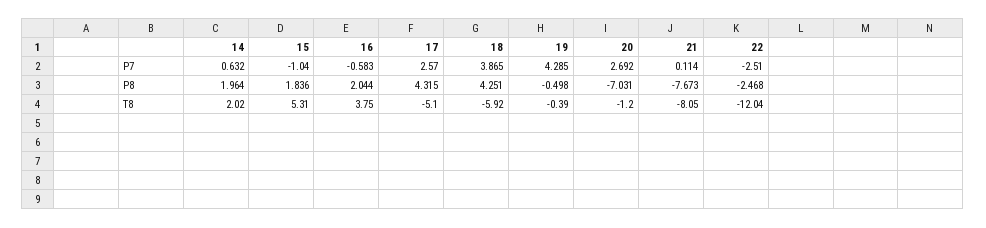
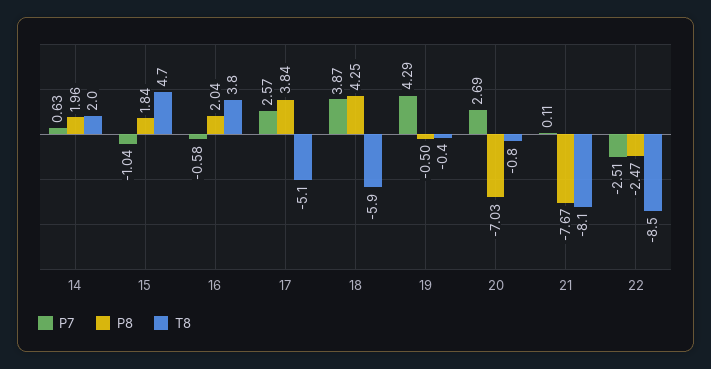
P8, 17: 4.315 -> 3.84
T8, 15: 5.31 -> 4.7
T8, 20: -1.2 -> -0.8
T8, 22: -12.04 -> -8.5

